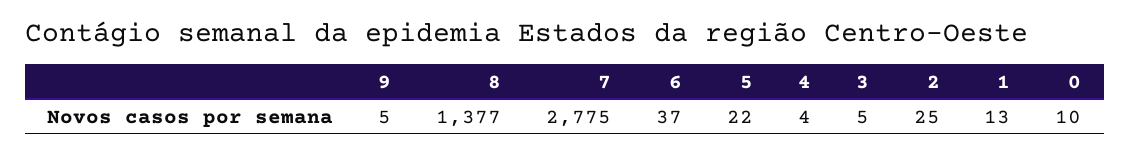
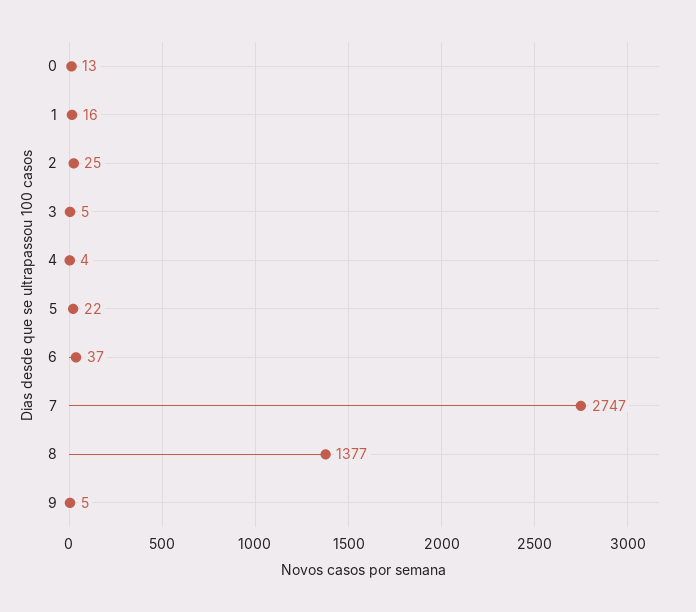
7: 2775 -> 2747
1: 13 -> 16
0: 10 -> 13

